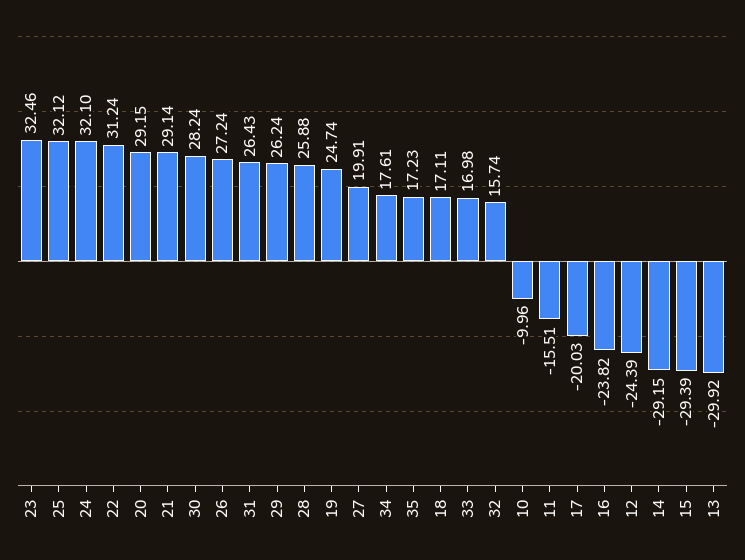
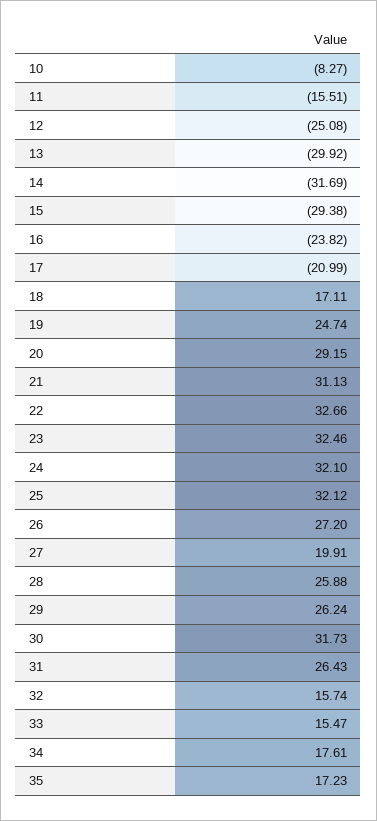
22: 31.24 -> 32.66
21: 29.14 -> 31.13
30: 28.24 -> 31.73
26: 27.24 -> 27.2
33: 16.98 -> 15.47
10: -9.96 -> -8.27
17: -20.03 -> -20.99
12: -24.39 -> -25.08
14: -29.15 -> -31.69
15: -29.39 -> -29.38

